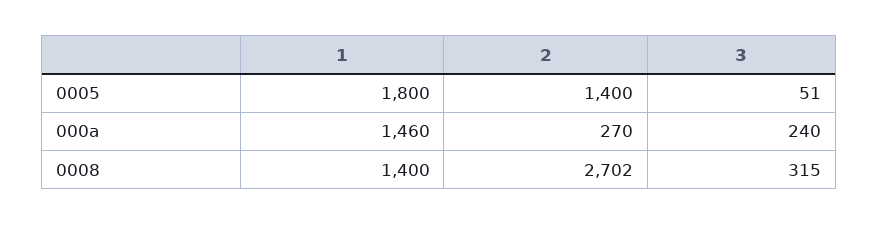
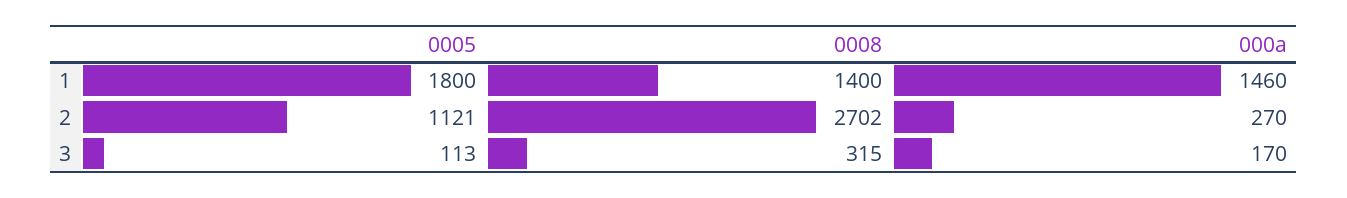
2, 0005: 1400 -> 1121
3, 0005: 51 -> 113
3, 000a: 240 -> 170

